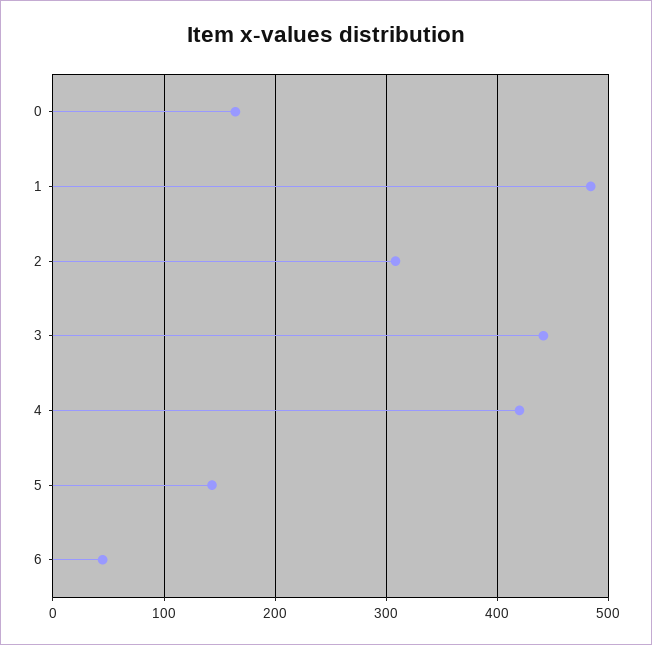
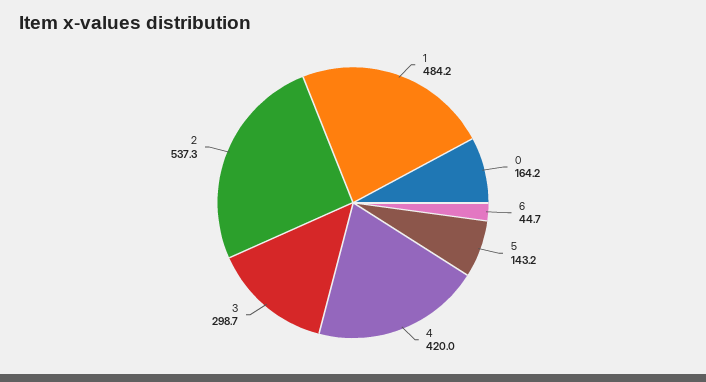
2: 310 -> 537.3
3: 440 -> 298.7

